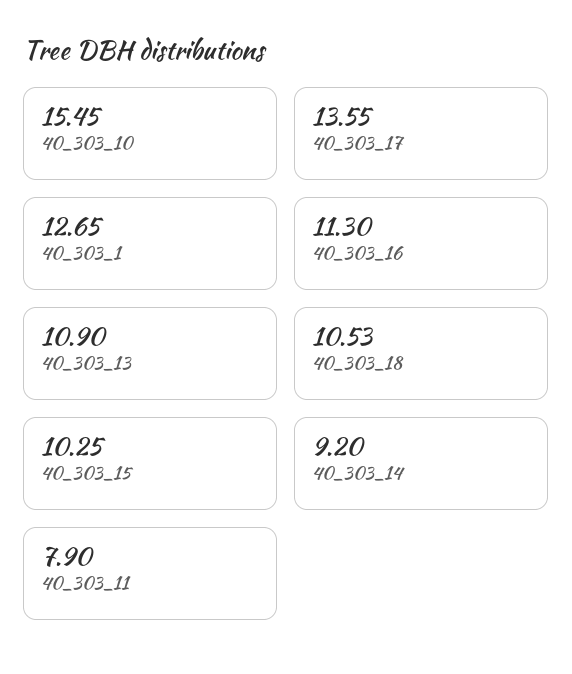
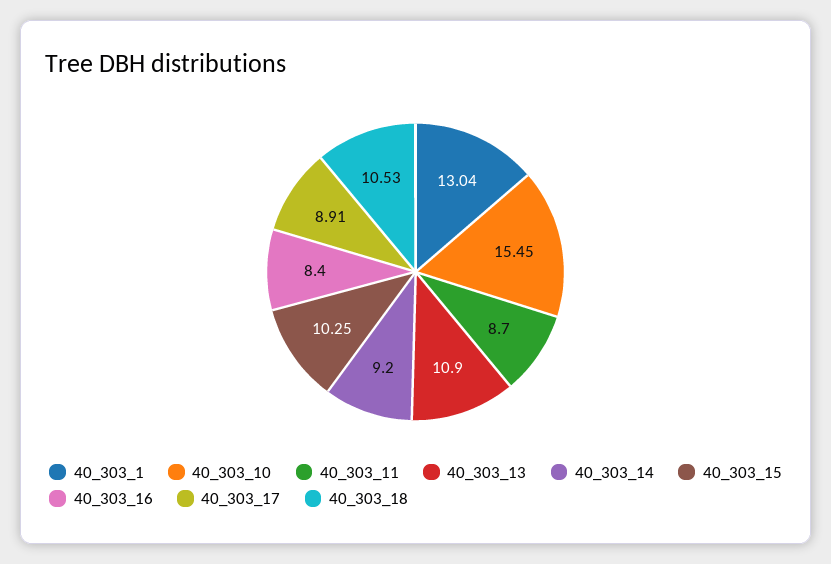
40_303_17: 13.55 -> 8.91
40_303_1: 12.65 -> 13.04
40_303_16: 11.3 -> 8.4
40_303_11: 7.9 -> 8.7

